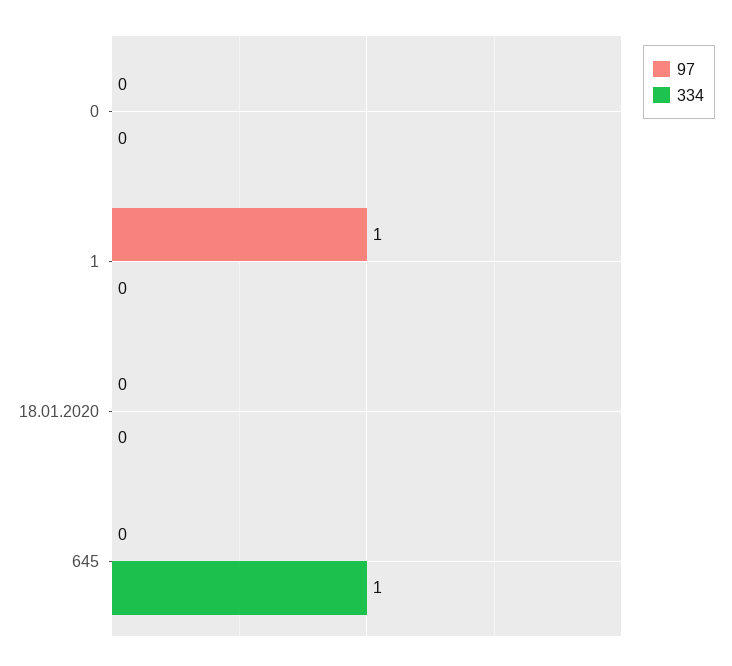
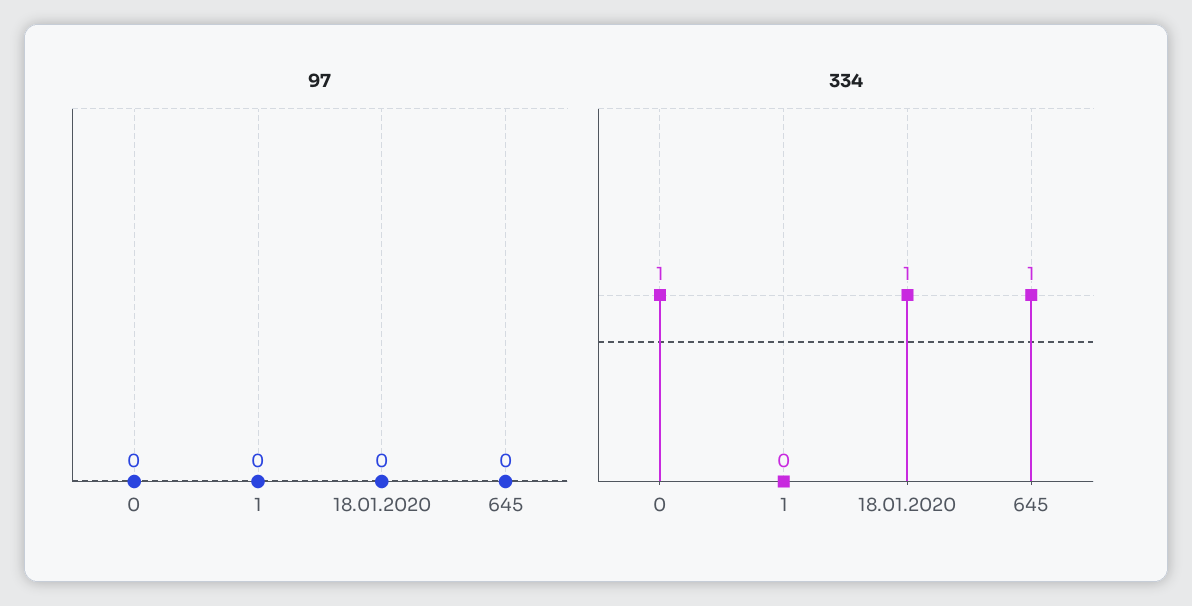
334, 0: 0 -> 1
97, 1: 1 -> 0
334, 18.01.2020: 0 -> 1

